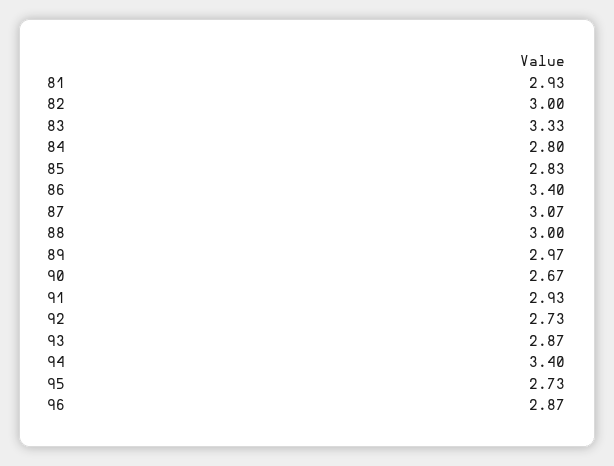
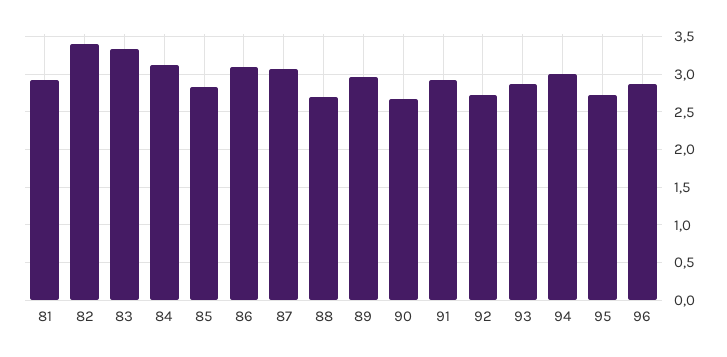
82: 3 -> 3.4
84: 2.8 -> 3.1
86: 3.4 -> 3.1
88: 3 -> 2.7
94: 3.4 -> 3

